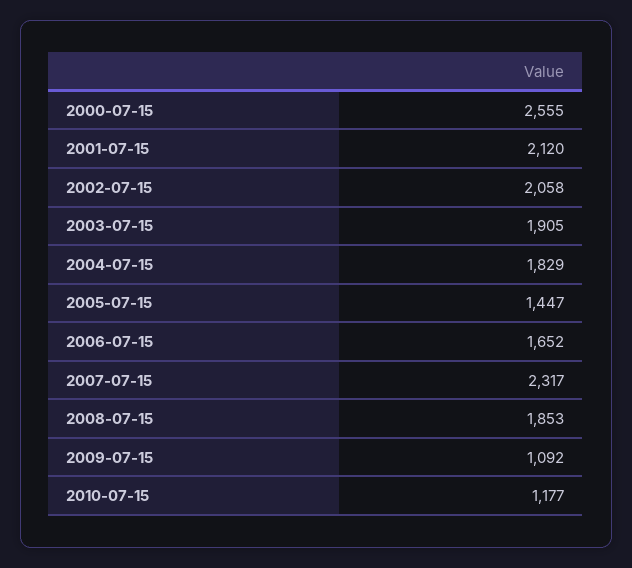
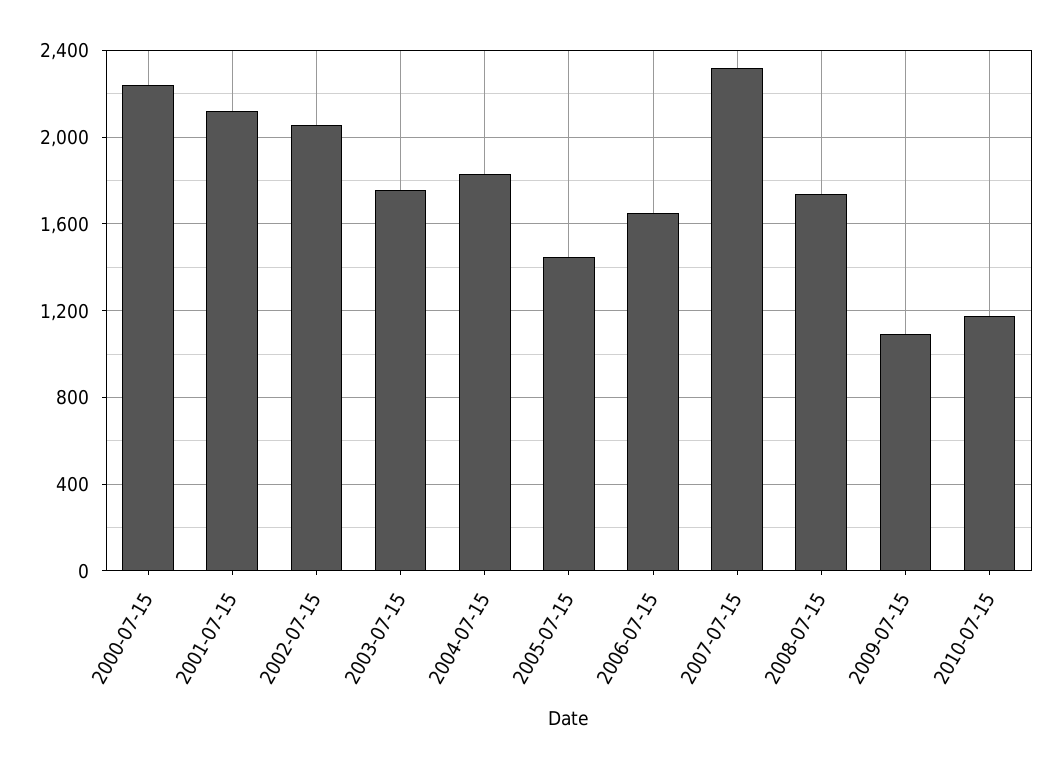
2000-07-15: 2555 -> 2250
2003-07-15: 1905 -> 1750
2008-07-15: 1853 -> 1750

